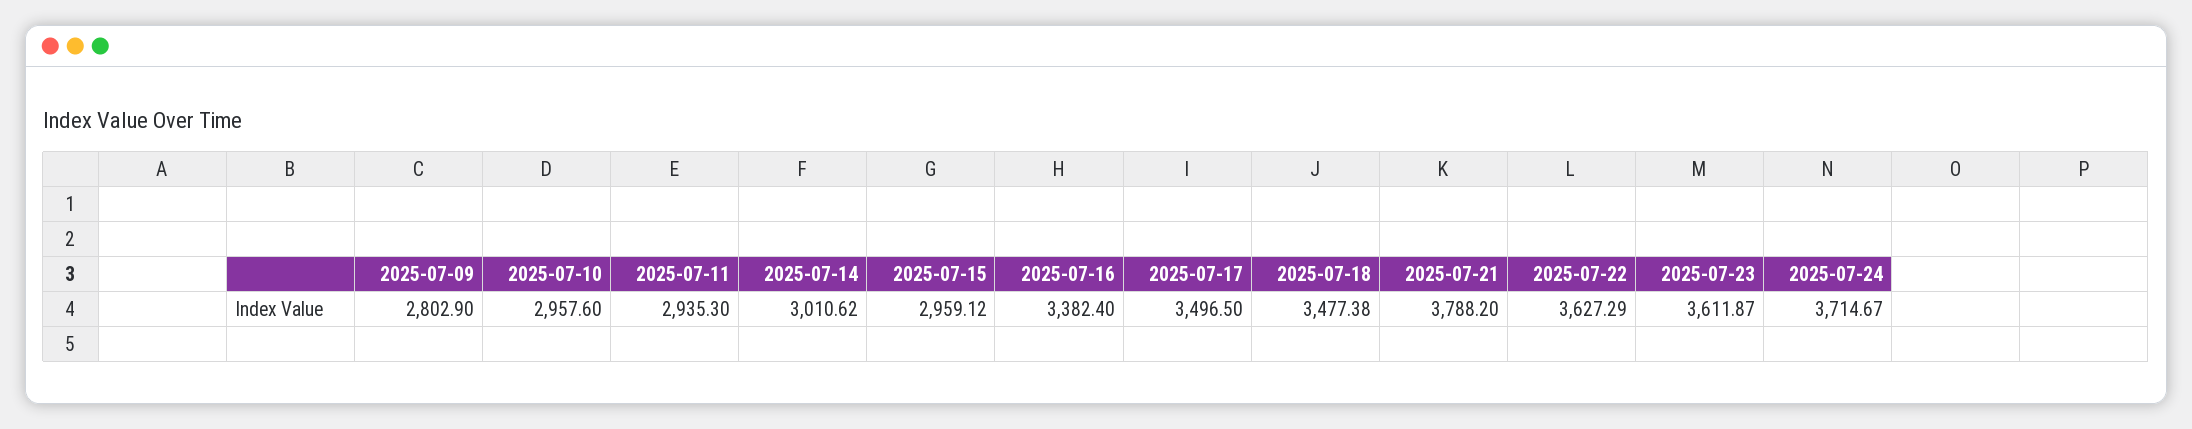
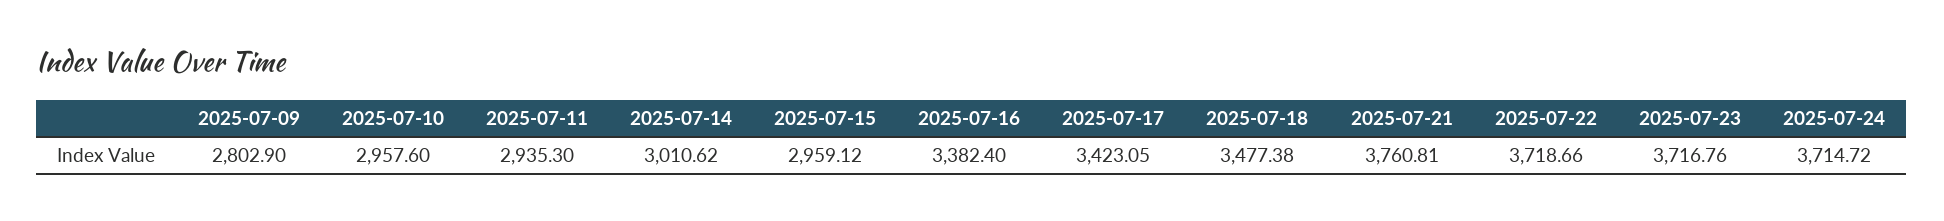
2025-07-17: 3496.5 -> 3423.05
2025-07-21: 3788.2 -> 3760.81
2025-07-22: 3627.29 -> 3718.66
2025-07-23: 3611.87 -> 3716.76
2025-07-24: 3714.67 -> 3714.72

